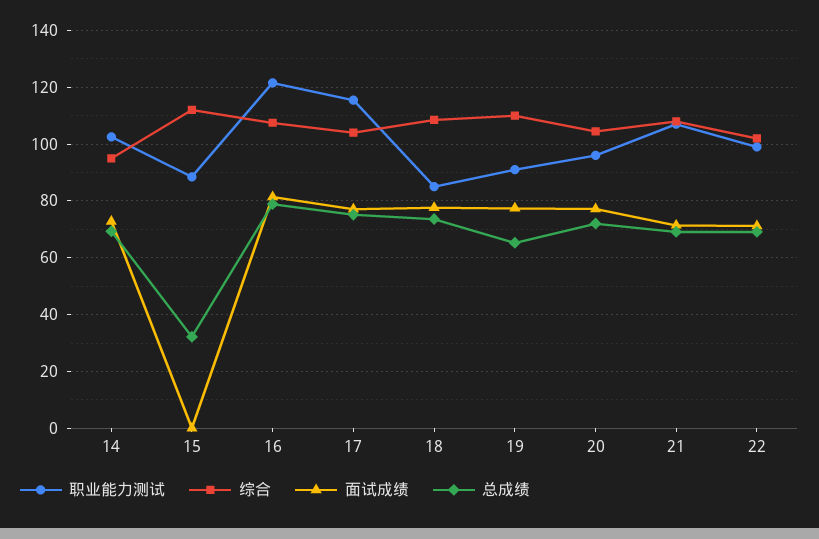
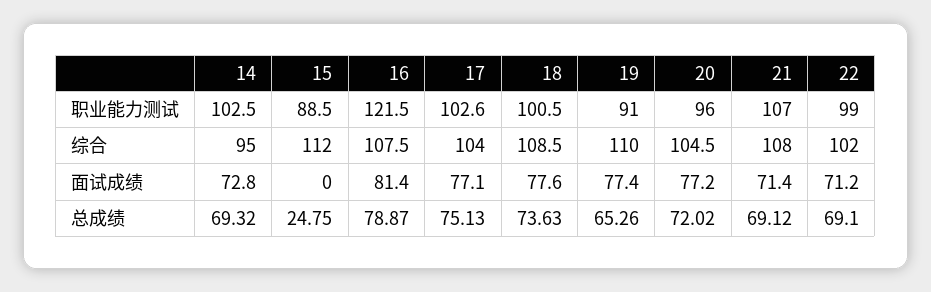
总成绩, 15: 32.5 -> 24.75
职业能力测试, 17: 115 -> 102.6
职业能力测试, 18: 85 -> 100.5

